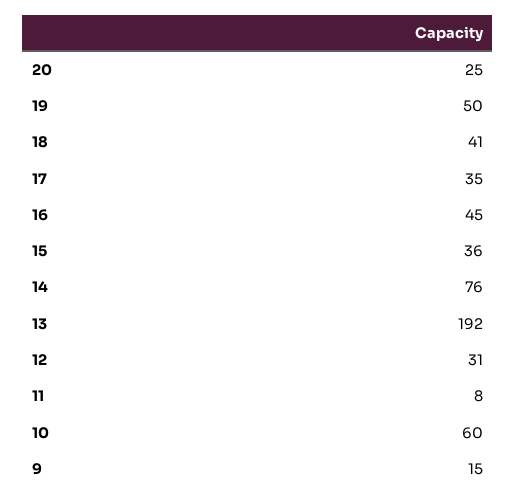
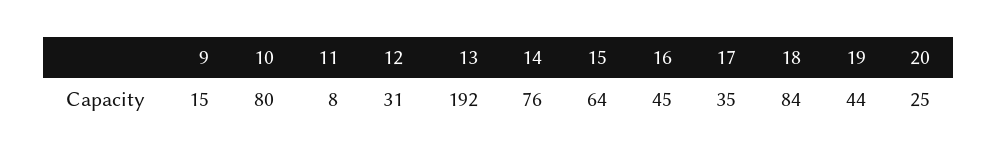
19: 50 -> 44
18: 41 -> 84
15: 36 -> 64
10: 60 -> 80

